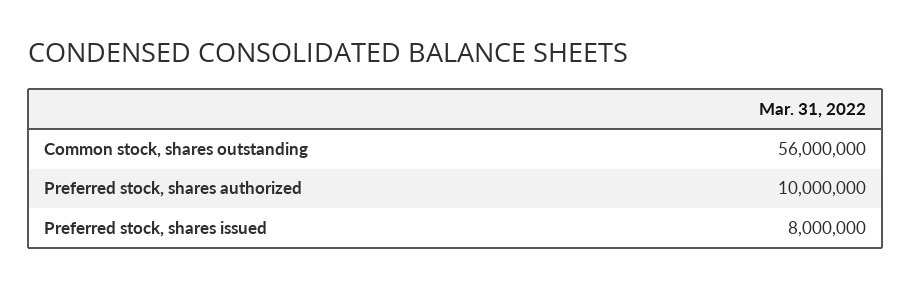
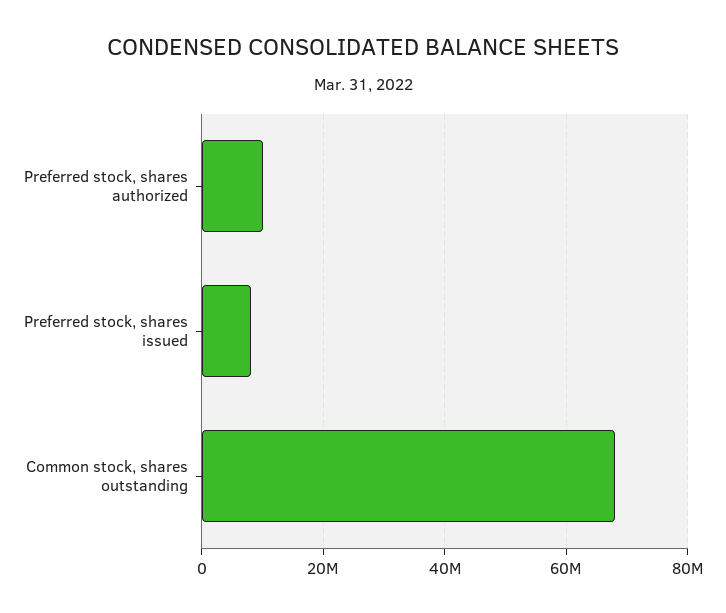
Common stock, shares outstanding: 56000000 -> 68000000

